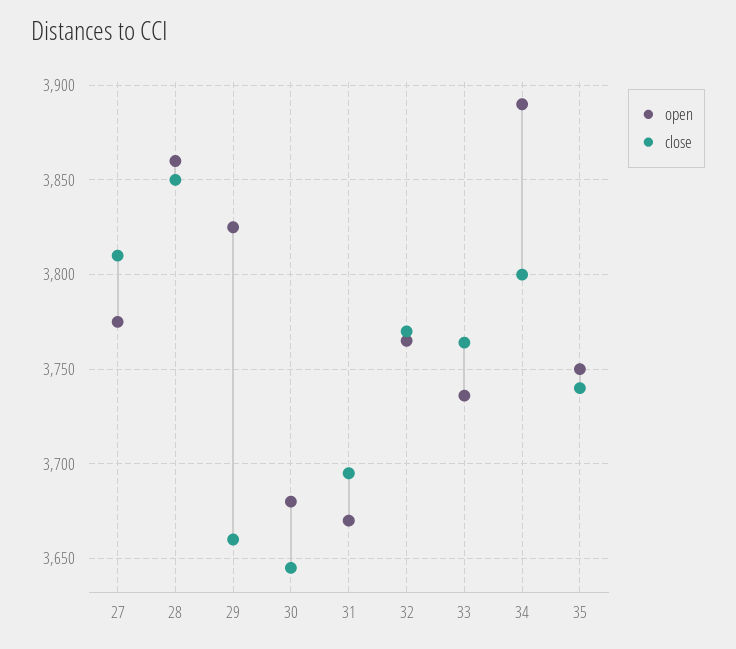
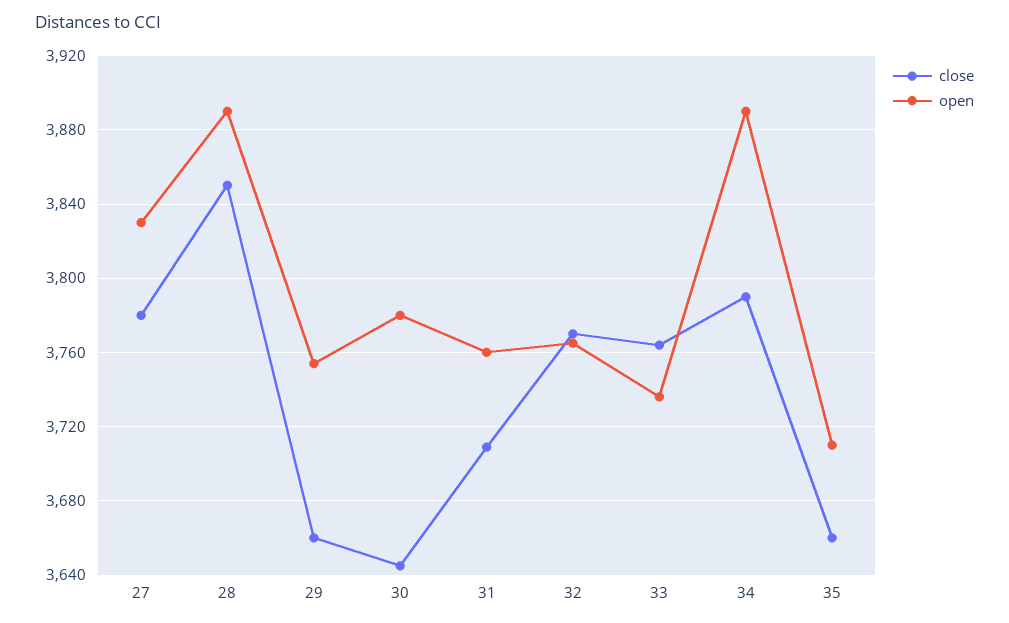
open, 27: 3775 -> 3830
close, 27: 3810 -> 3780
open, 28: 3860 -> 3890
open, 29: 3825 -> 3755
open, 30: 3680 -> 3780
open, 31: 3670 -> 3760
close, 31: 3695 -> 3710
close, 34: 3800 -> 3790
open, 35: 3750 -> 3710
close, 35: 3740 -> 3660

